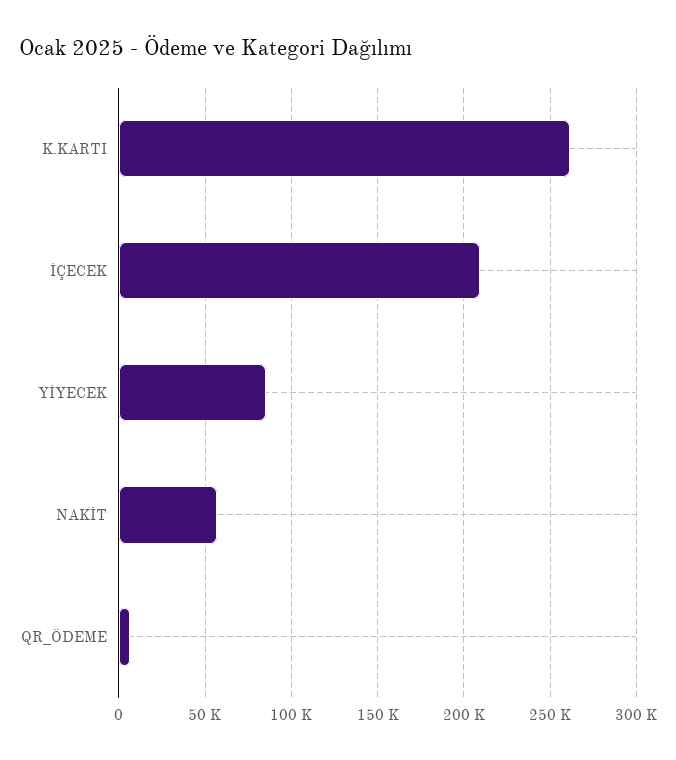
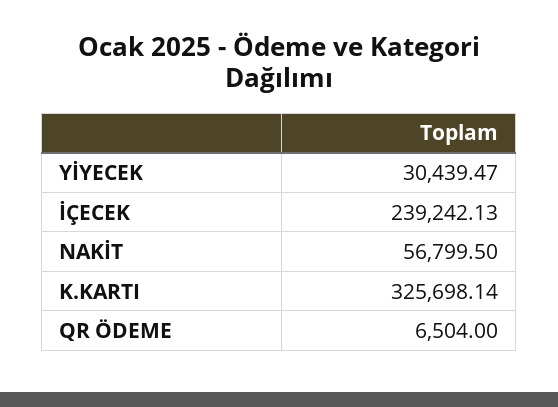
K.KARTI: 260000 -> 325698.14
İÇECEK: 210000 -> 239242.13
YİYECEK: 85000 -> 30439.47

